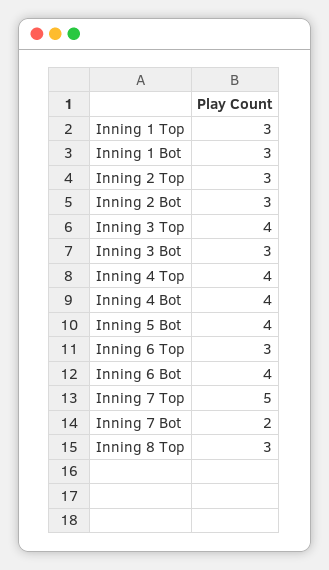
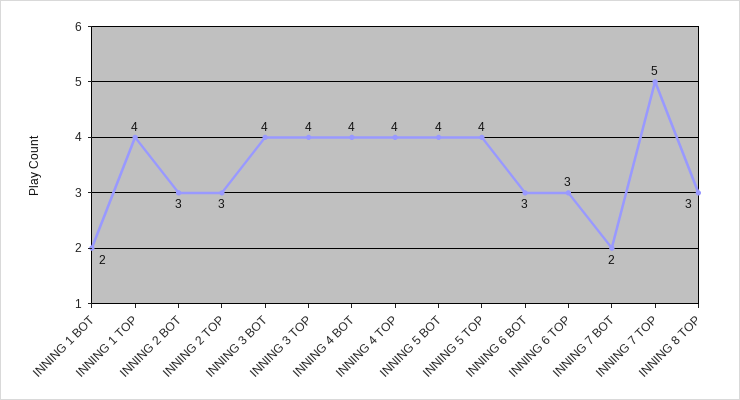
Inning 1 Top: 3 -> 4
Inning 1 Bot: 3 -> 2
Inning 3 Bot: 3 -> 4
Inning 6 Bot: 4 -> 3
INNING 5 TOP: none -> 4

